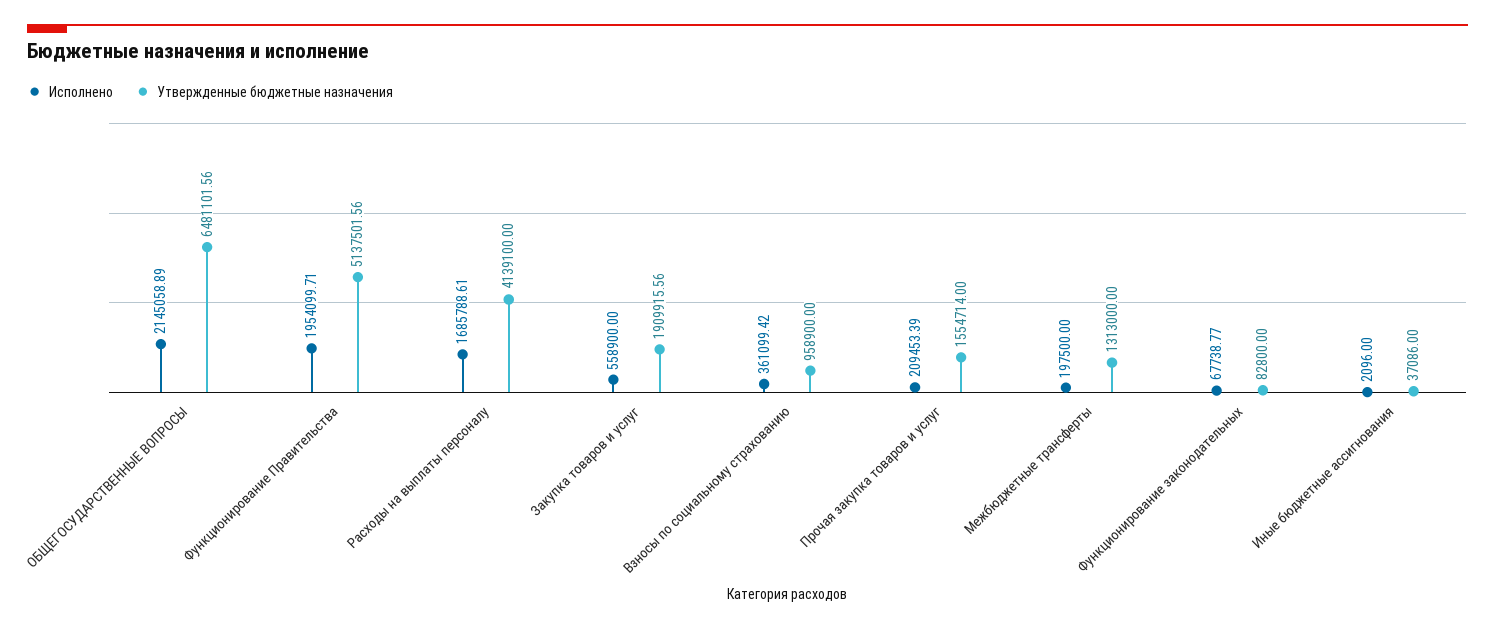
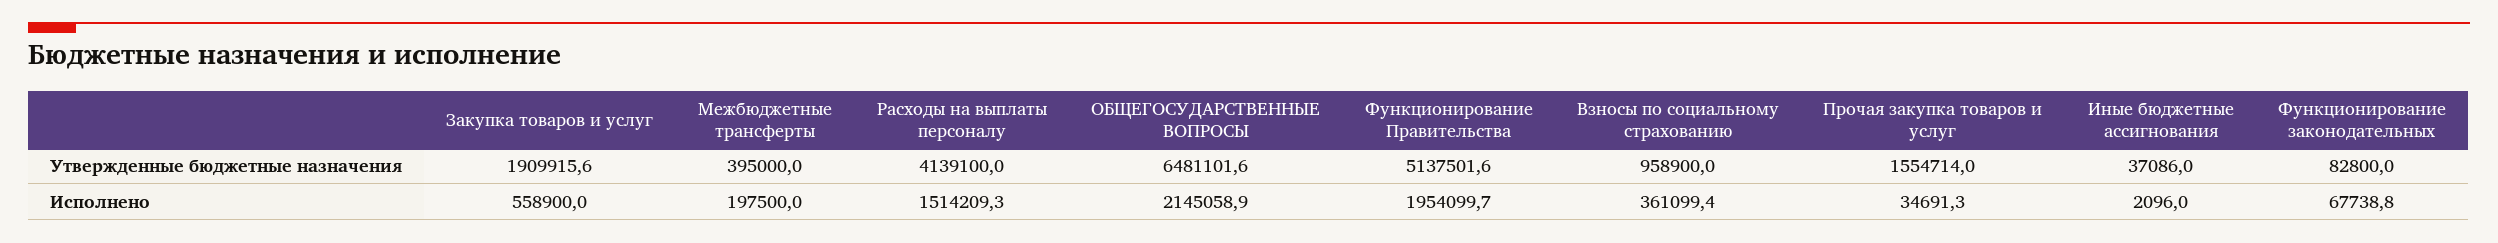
Исполнено, Расходы на выплаты персоналу: 1685788.61 -> 1514209.3
Исполнено, Прочая закупка товаров и услуг: 209453.39 -> 34691.3
Утвержденные бюджетные назначения, Межбюджетные трансферты: 1313000 -> 395000

